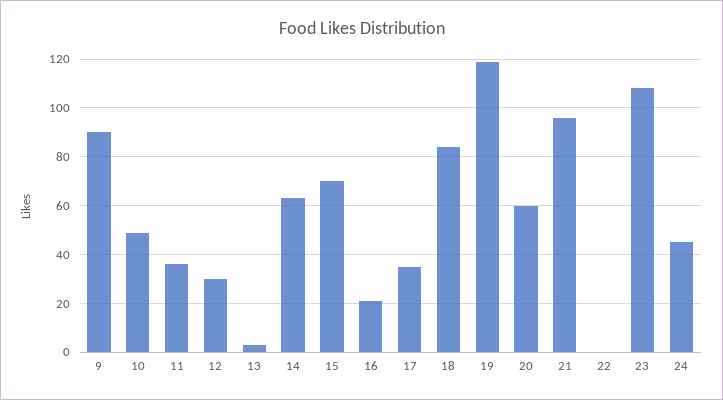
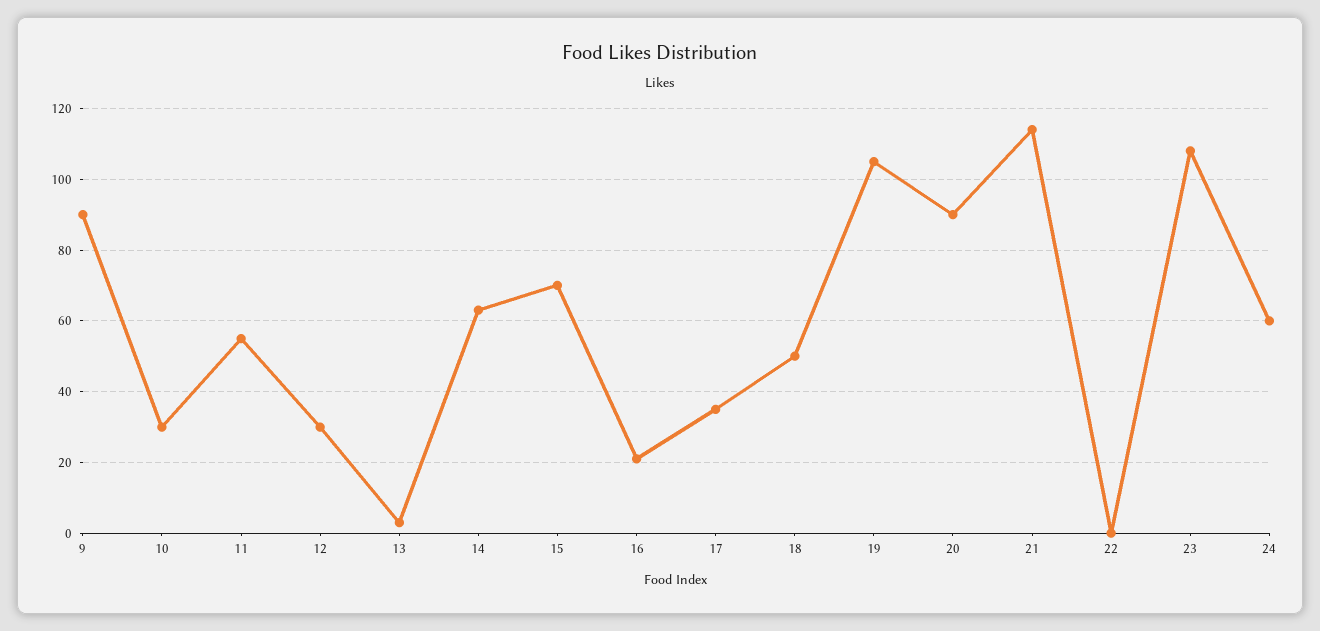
10: 50 -> 30
11: 35 -> 55
18: 85 -> 50
19: 120 -> 105
20: 60 -> 90
21: 95 -> 115
24: 45 -> 60

